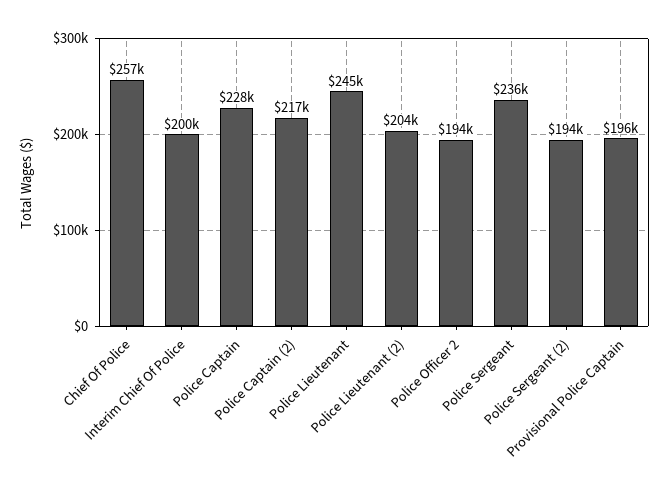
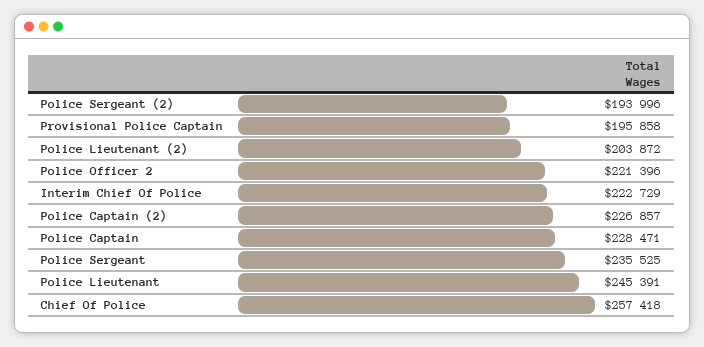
Interim Chief Of Police: 200000 -> 222729
Police Captain (2): 217000 -> 226857
Police Officer 2: 194000 -> 221396

